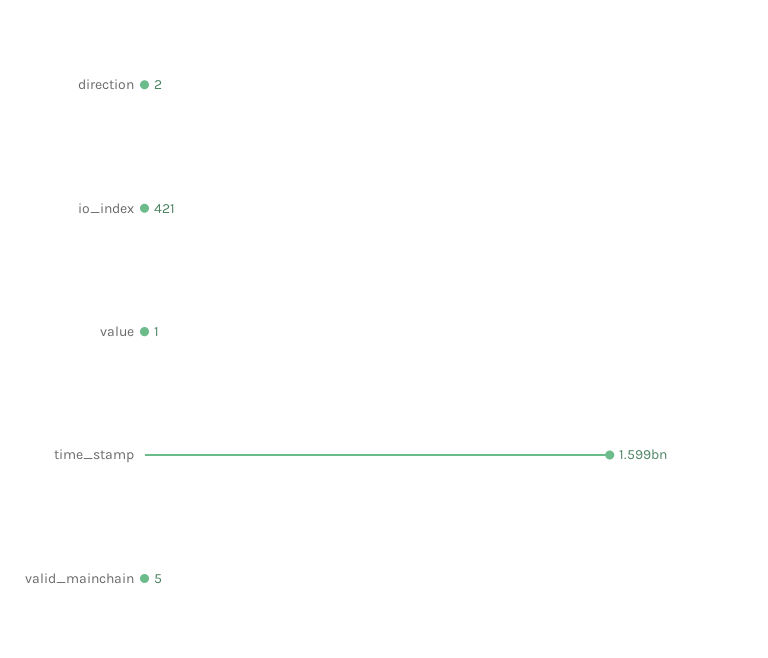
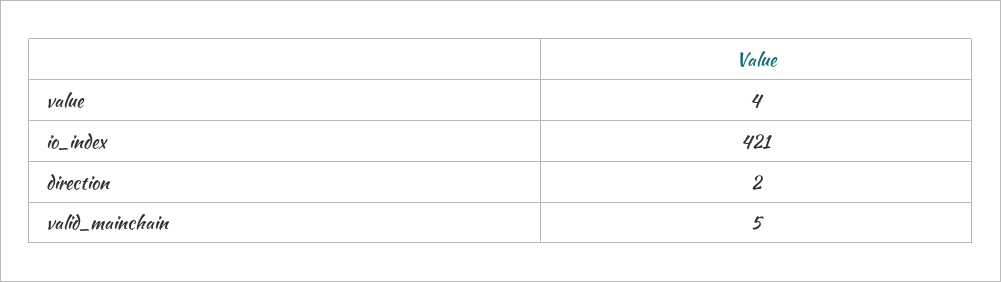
value: 1 -> 4
time_stamp: 1599000000 -> none

